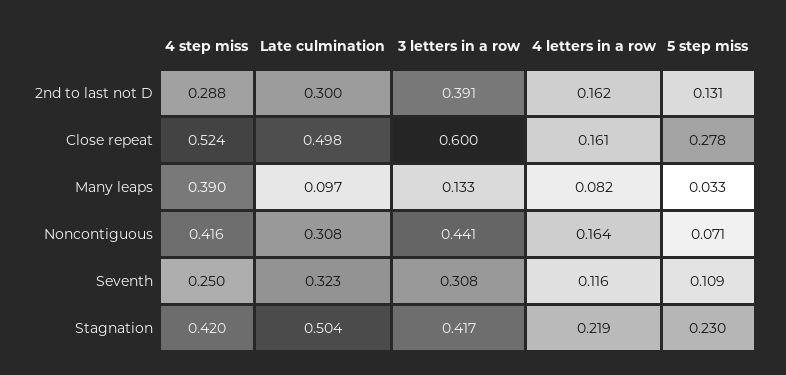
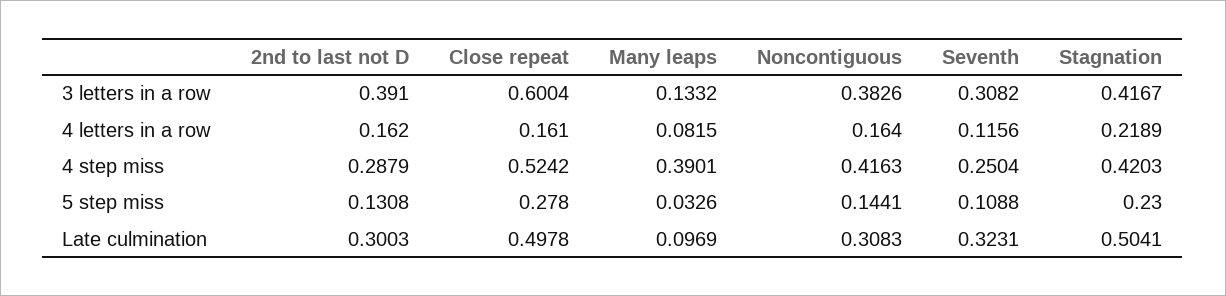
3 letters in a row, Noncontiguous: 0.441 -> 0.3826
5 step miss, Noncontiguous: 0.071 -> 0.1441

